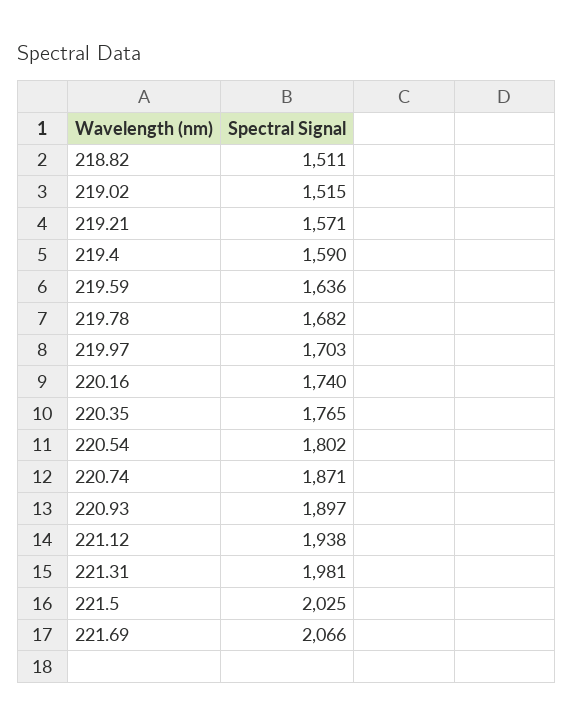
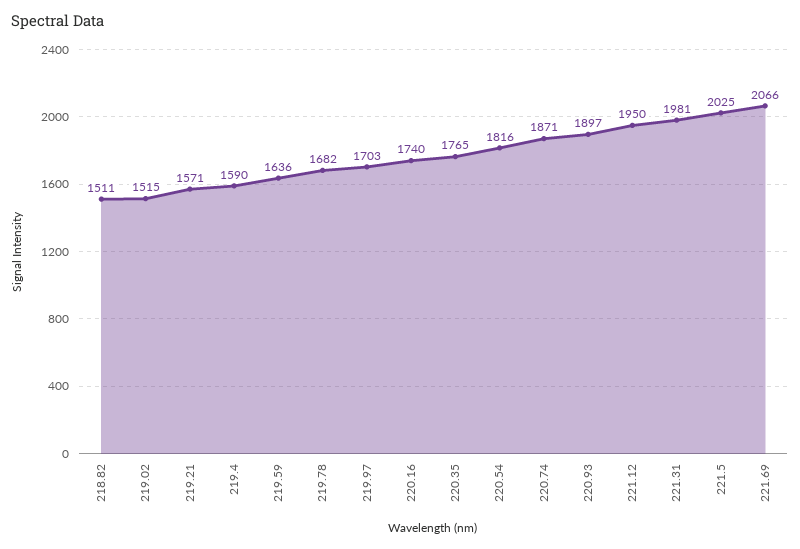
220.54: 1802 -> 1816
221.12: 1938 -> 1950

